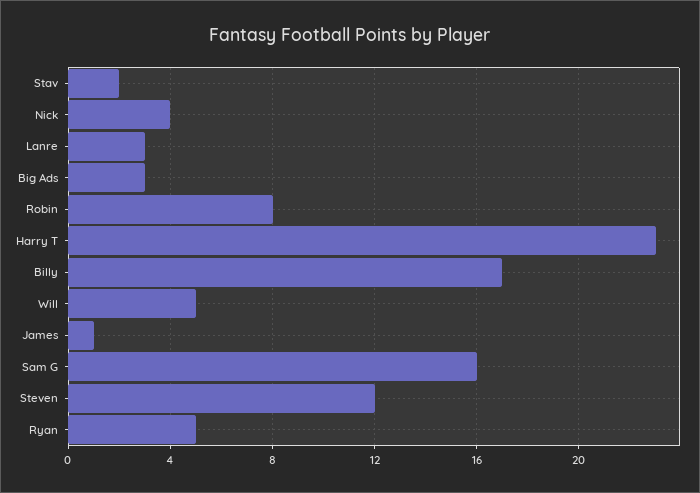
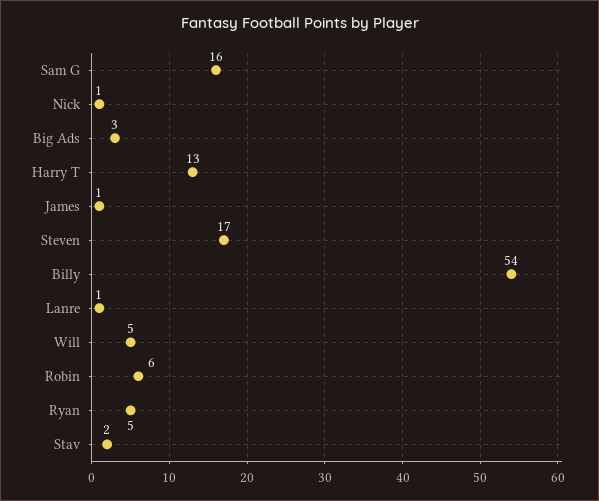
Nick: 4 -> 1
Lanre: 3 -> 1
Robin: 8 -> 6
Harry T: 23 -> 13
Billy: 17 -> 54
Steven: 12 -> 17

